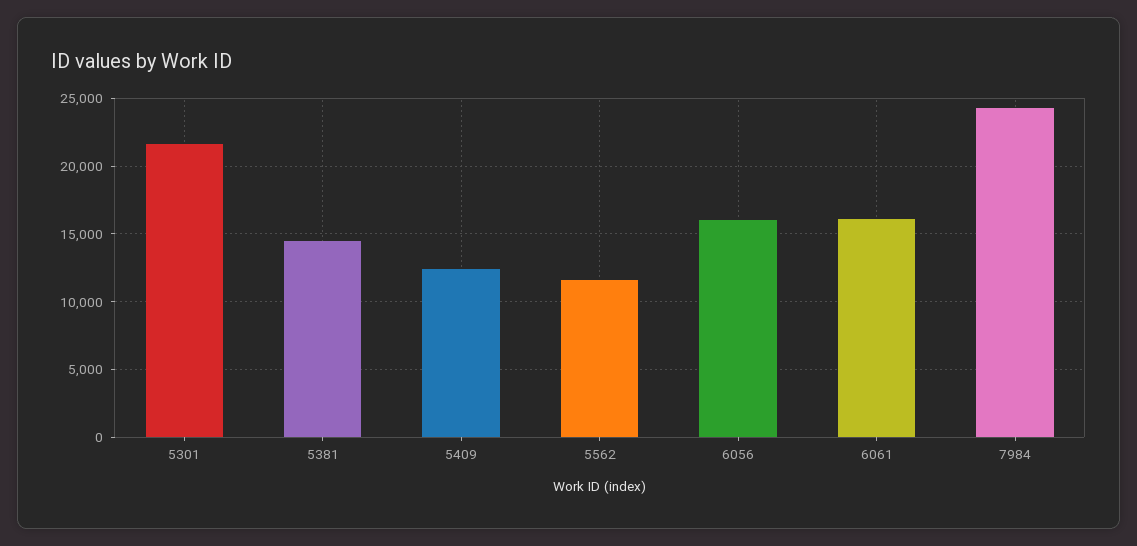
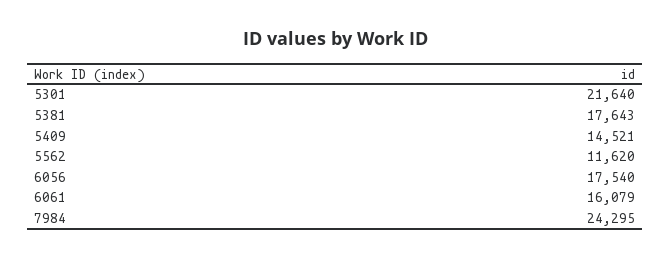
5381: 14500 -> 17643
5409: 12500 -> 14521
6056: 16000 -> 17540

